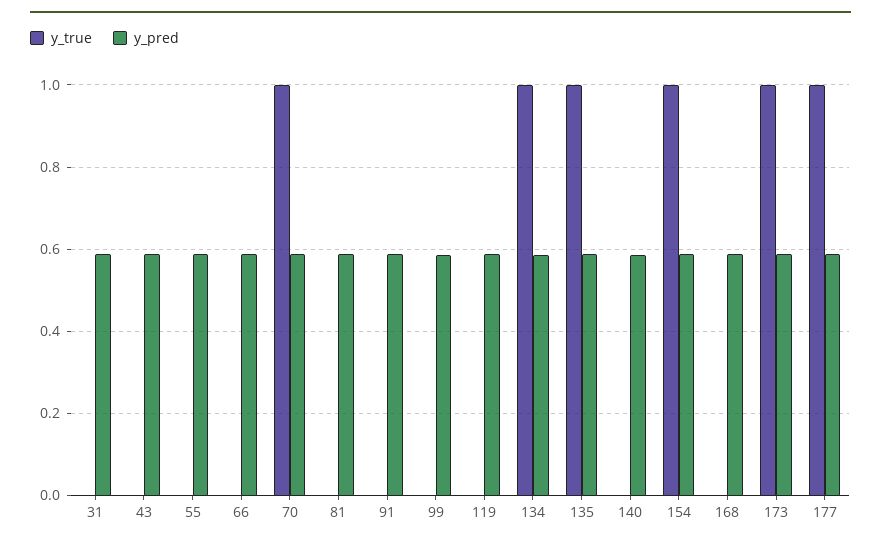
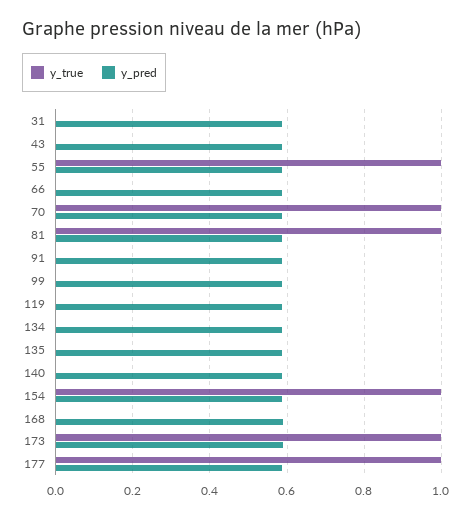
y_true, 55: 0 -> 1
y_true, 81: 0 -> 1
y_true, 134: 1 -> 0
y_true, 135: 1 -> 0

